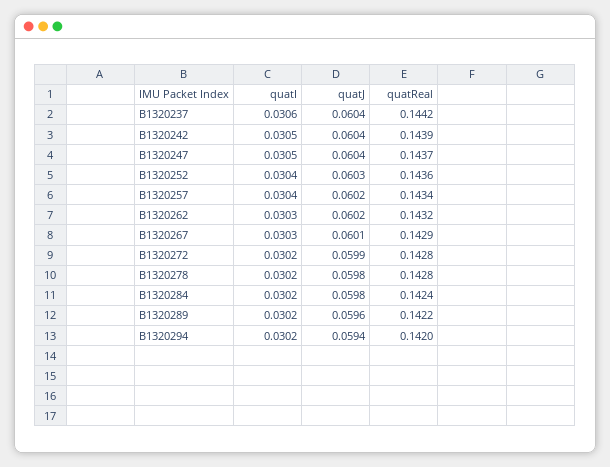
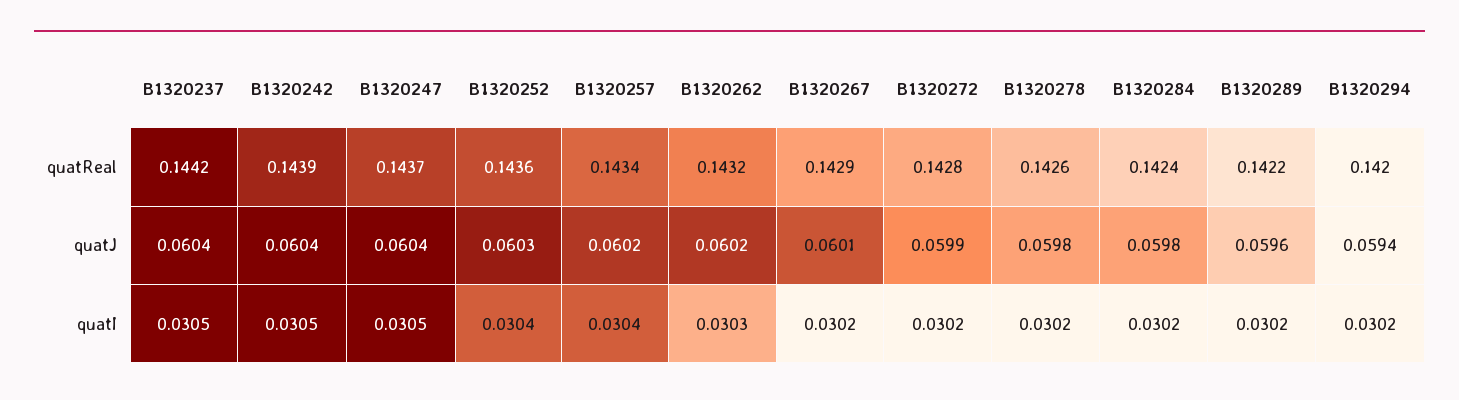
quatI, B1320237: 0.0306 -> 0.0305
quatI, B1320267: 0.0303 -> 0.0302
quatReal, B1320278: 0.1428 -> 0.1426

